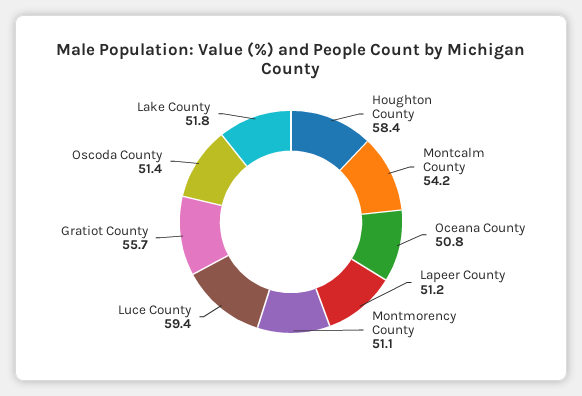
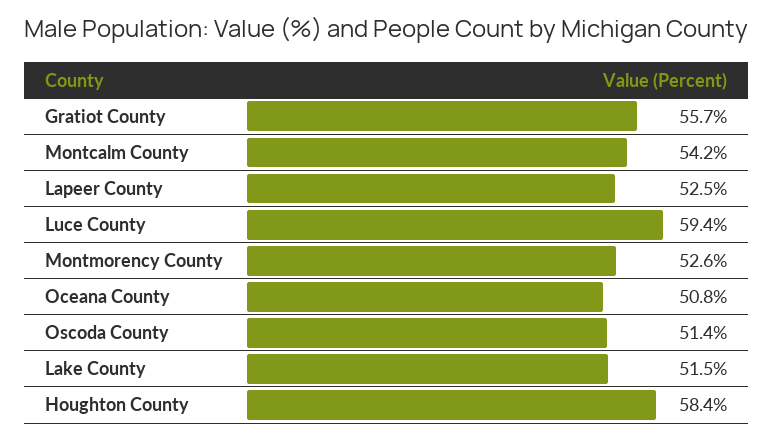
Lapeer County: 51.2 -> 52.5
Montmorency County: 51.1 -> 52.6
Lake County: 51.8 -> 51.5

